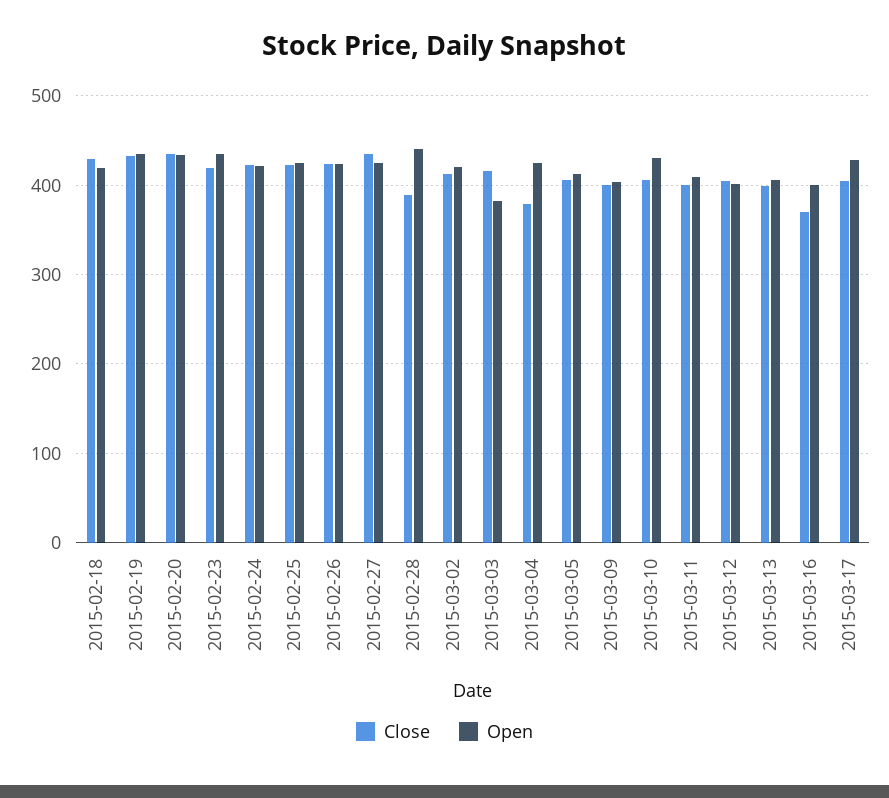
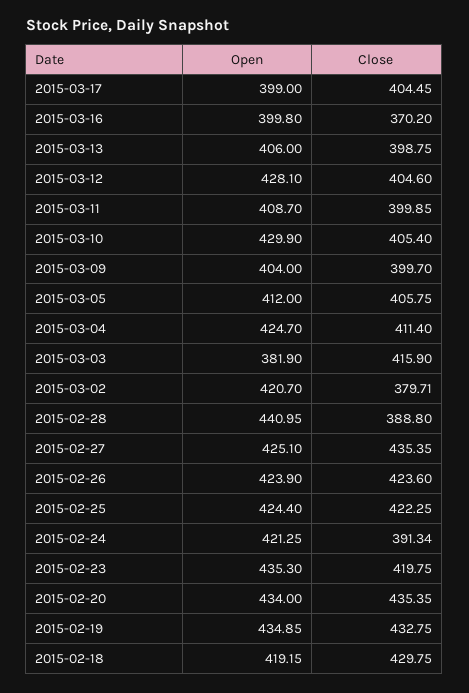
Close, 2015-02-24: 420 -> 391.34
Close, 2015-03-02: 410 -> 379.71
Close, 2015-03-04: 380 -> 411.4
Open, 2015-03-12: 400 -> 428.1
Open, 2015-03-17: 430 -> 399

